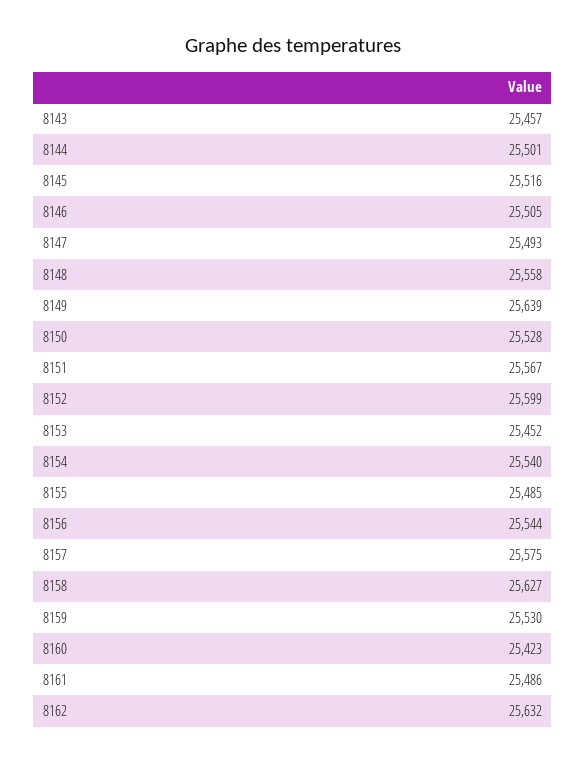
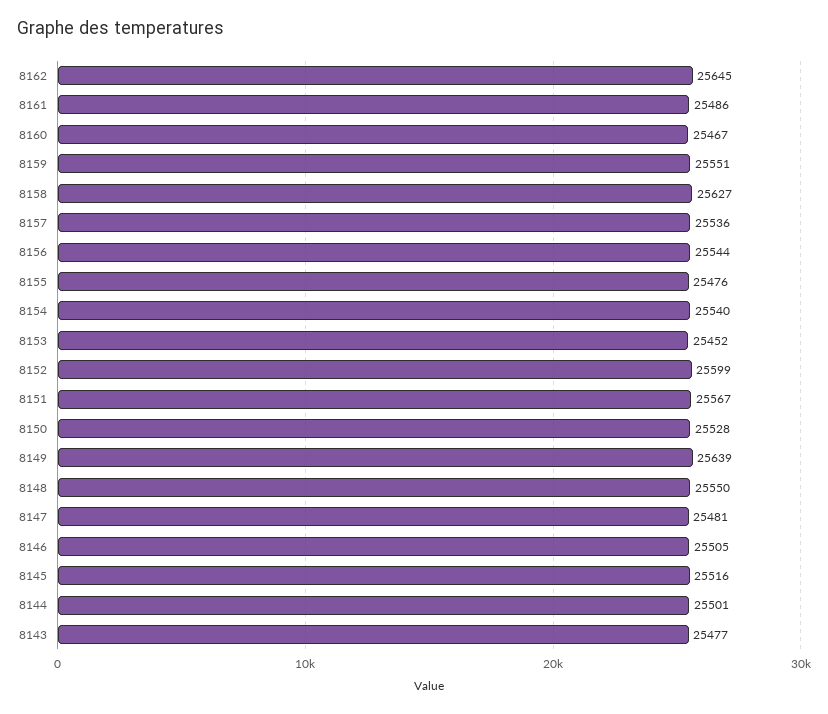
8143: 25457 -> 25477
8147: 25493 -> 25481
8148: 25558 -> 25550
8155: 25485 -> 25476
8157: 25575 -> 25536
8159: 25530 -> 25551
8160: 25423 -> 25467
8162: 25632 -> 25645

